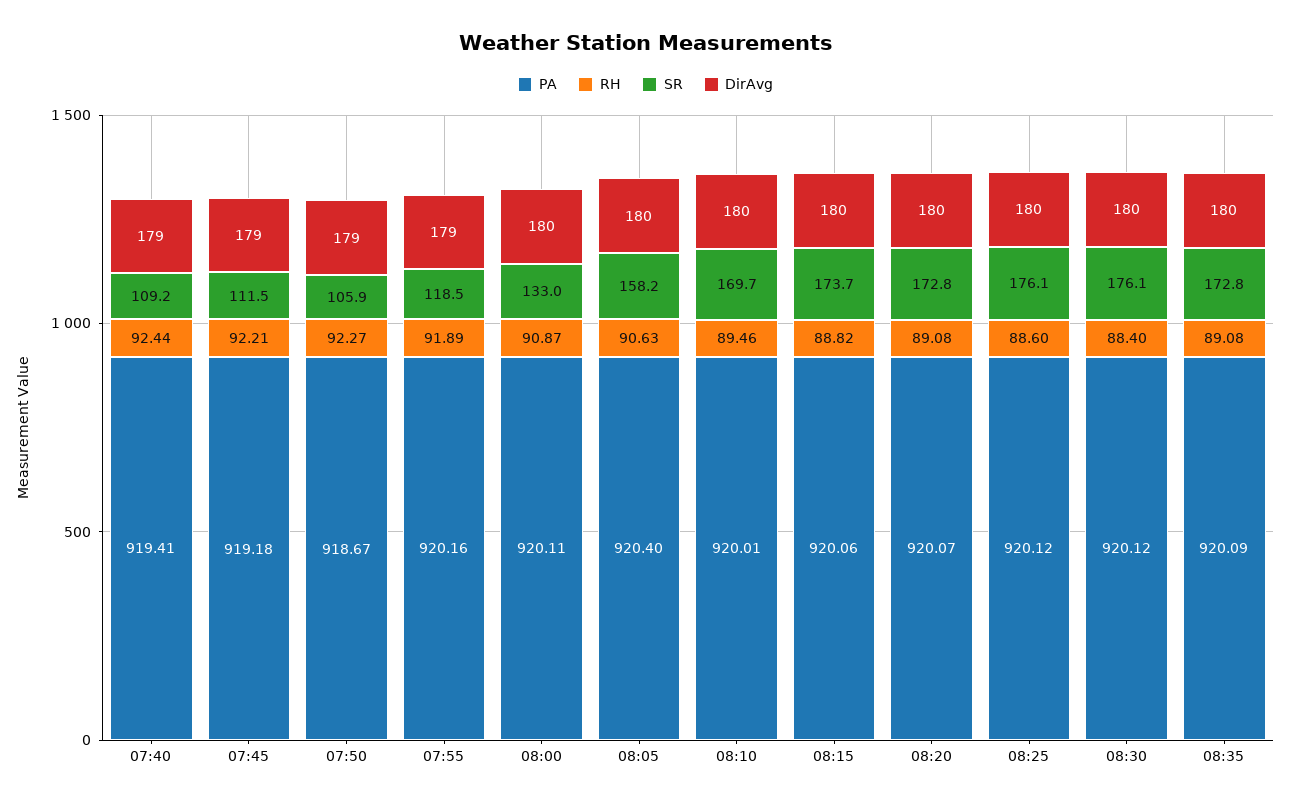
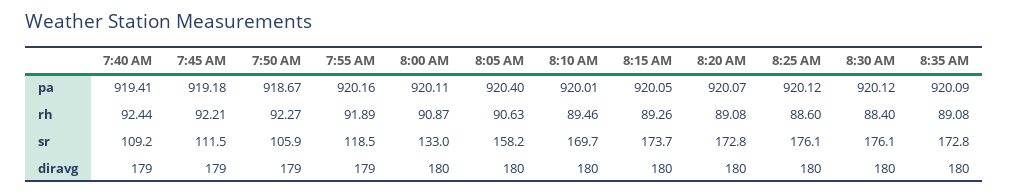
PA, 08:15: 920.06 -> 920.05
RH, 08:15: 88.82 -> 89.26

